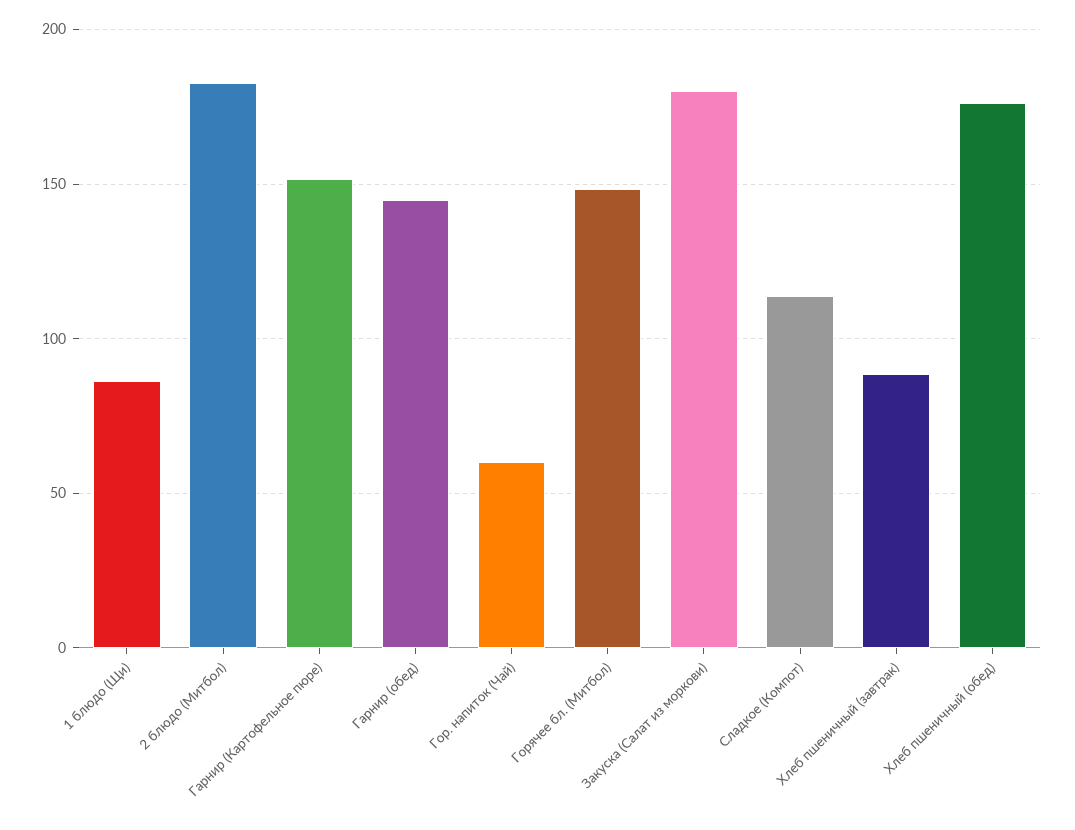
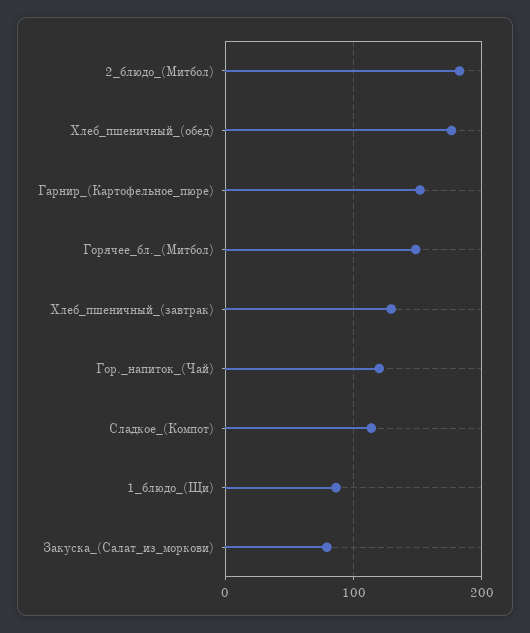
Гарнир (обед): 145 -> none
Гор. напиток (Чай): 60 -> 120
Закуска (Салат из моркови): 180 -> 80
Хлеб пшеничный (завтрак): 90 -> 130

